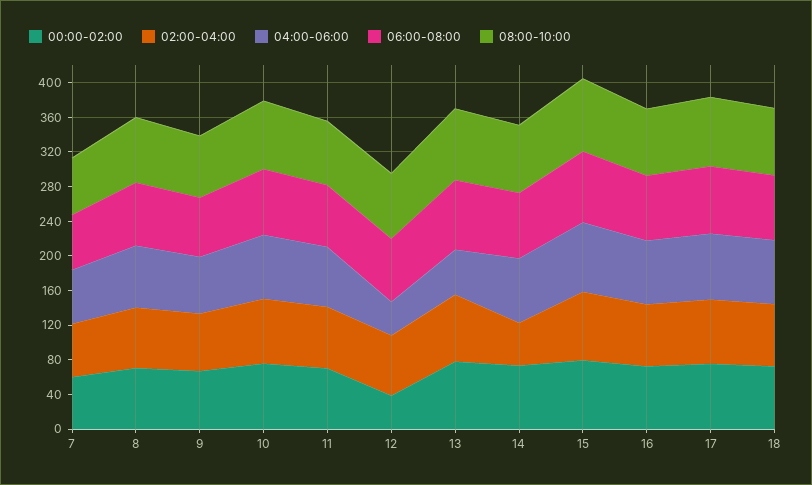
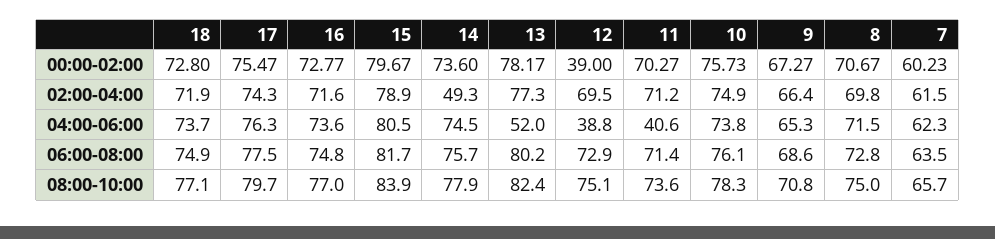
04:00-06:00, 11: 70 -> 40.6

